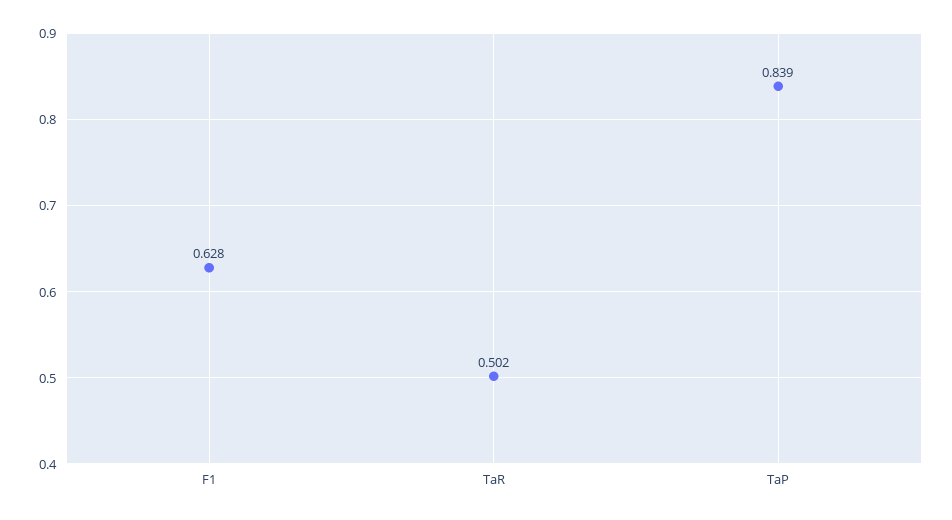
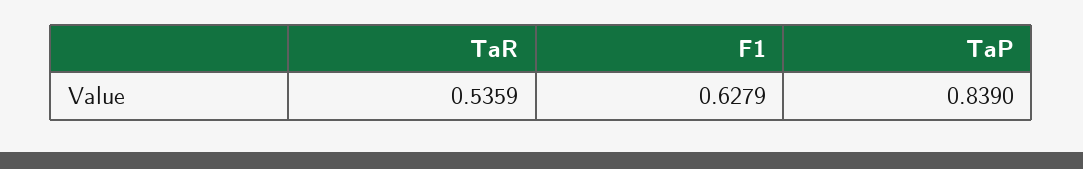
TaR: 0.502 -> 0.5359

